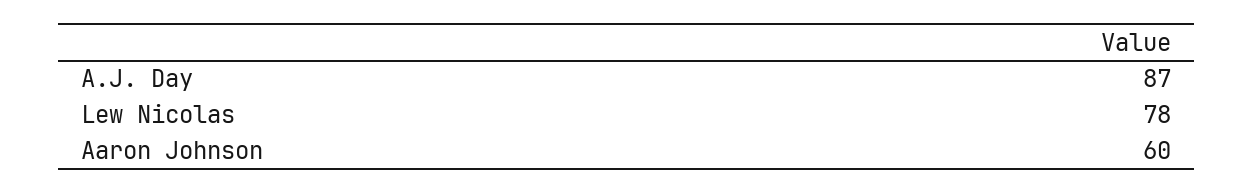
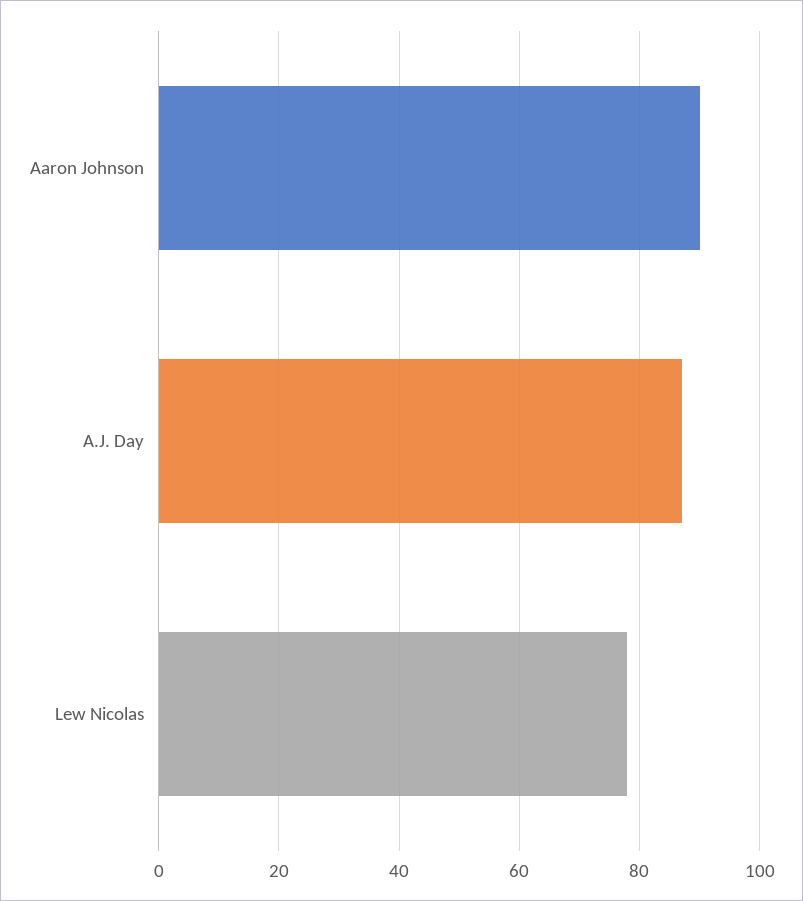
Aaron Johnson: 60 -> 90

